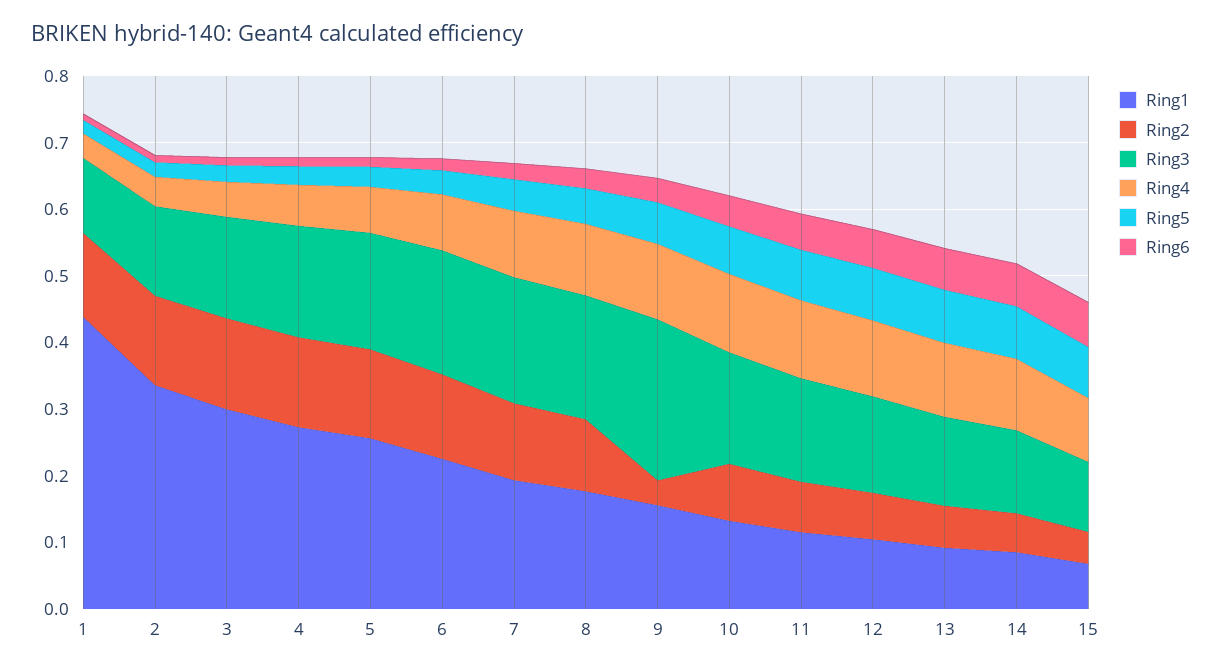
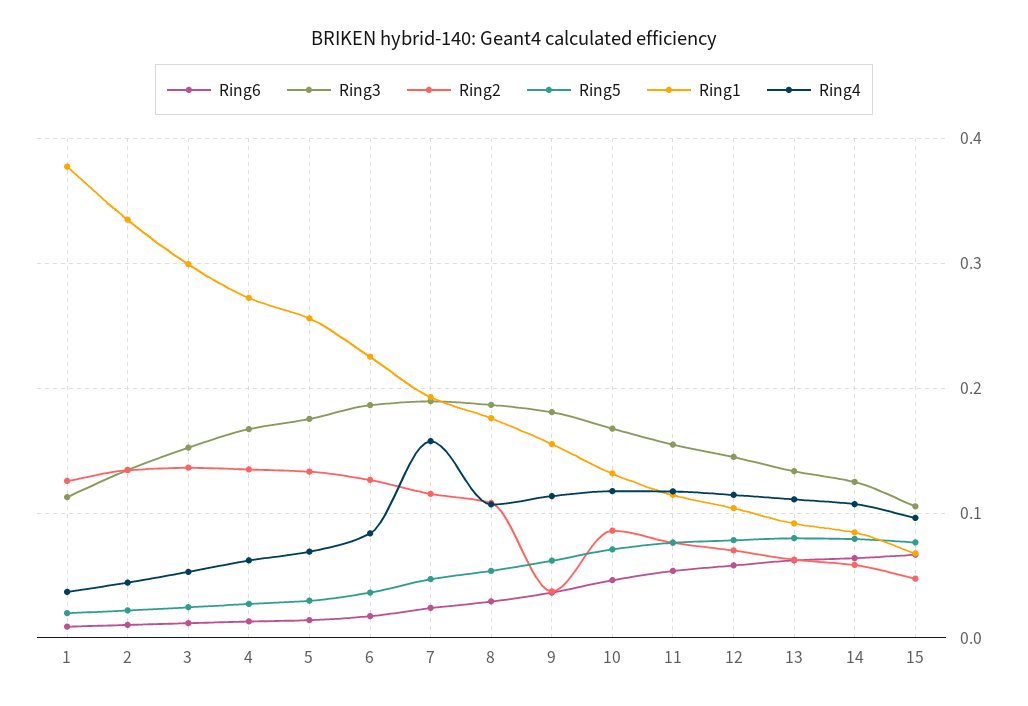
Ring1, 1: 0.44 -> 0.38
Ring4, 7: 0.1 -> 0.16
Ring3, 9: 0.24 -> 0.18

